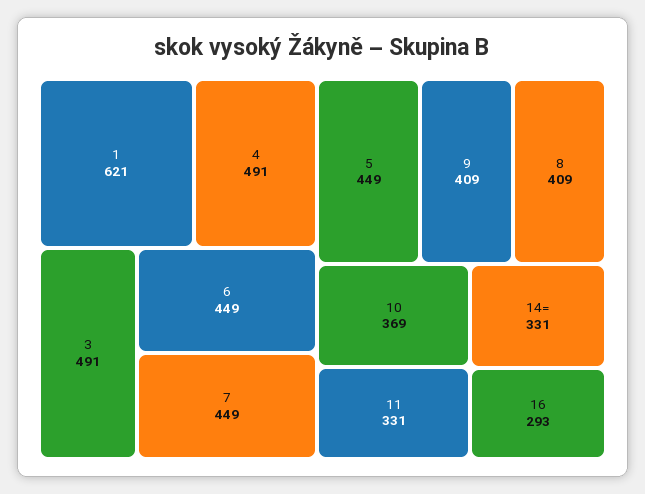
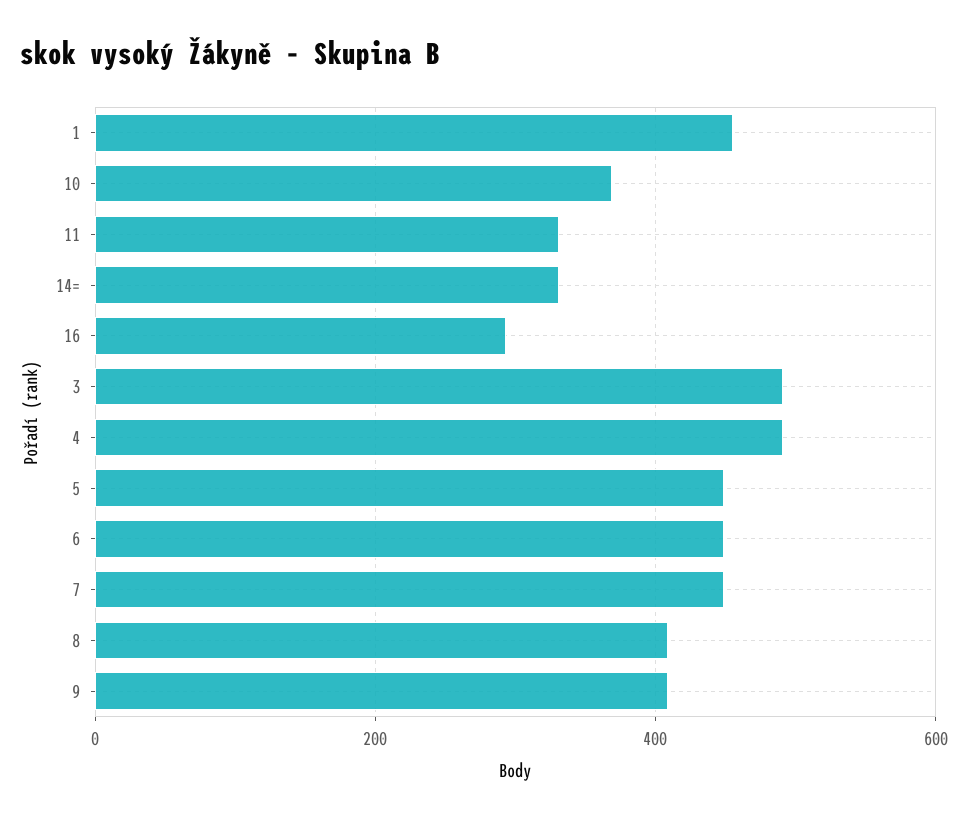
1: 621 -> 460

